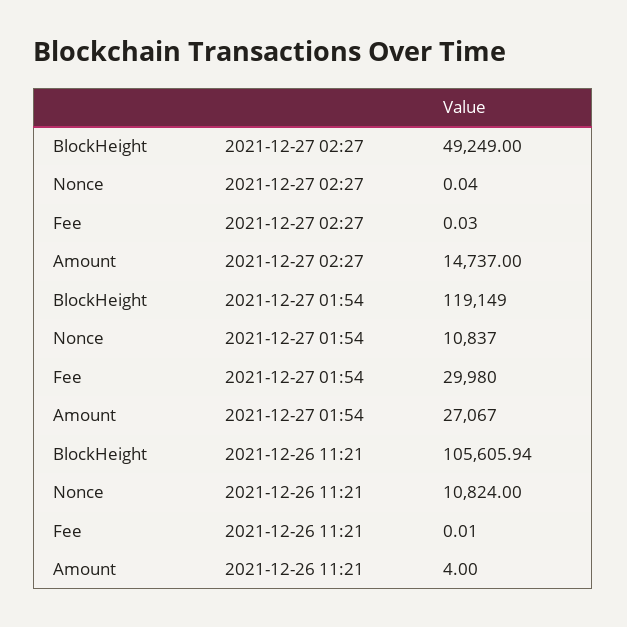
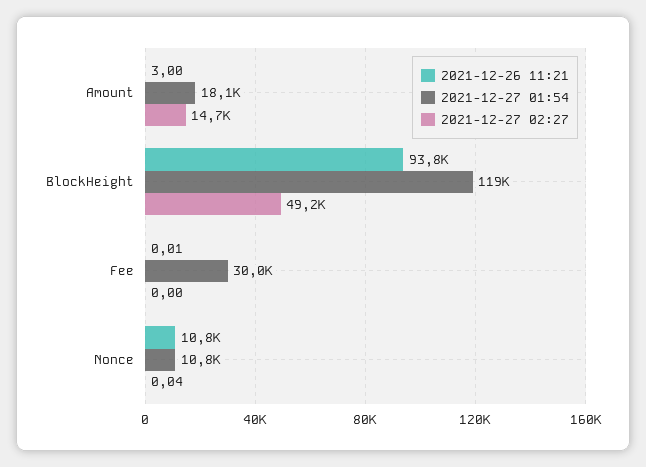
2021-12-27 02:27, Fee: 0.03 -> 0
2021-12-27 01:54, Amount: 27067 -> 18100
2021-12-26 11:21, BlockHeight: 105605.94 -> 93800
2021-12-26 11:21, Amount: 4 -> 3

